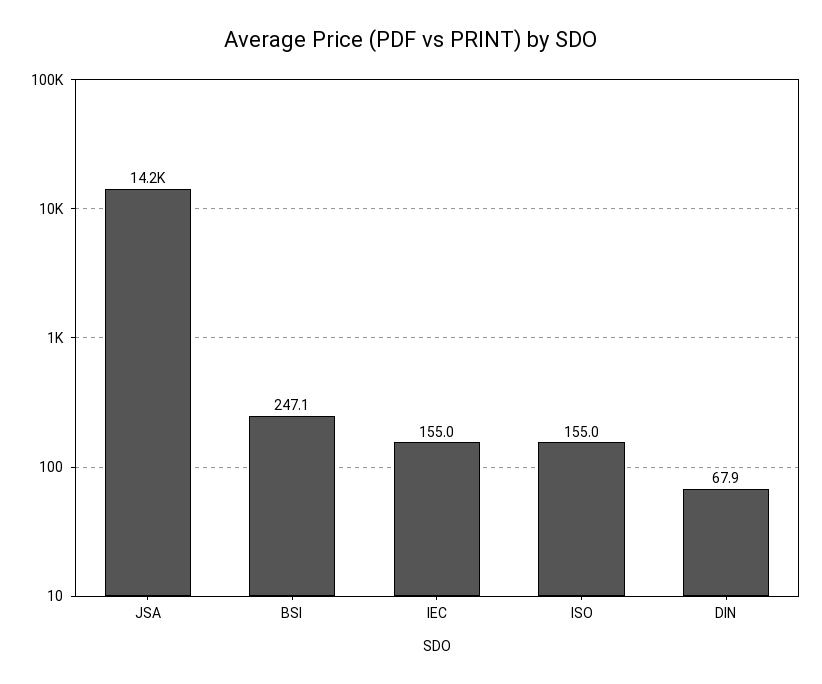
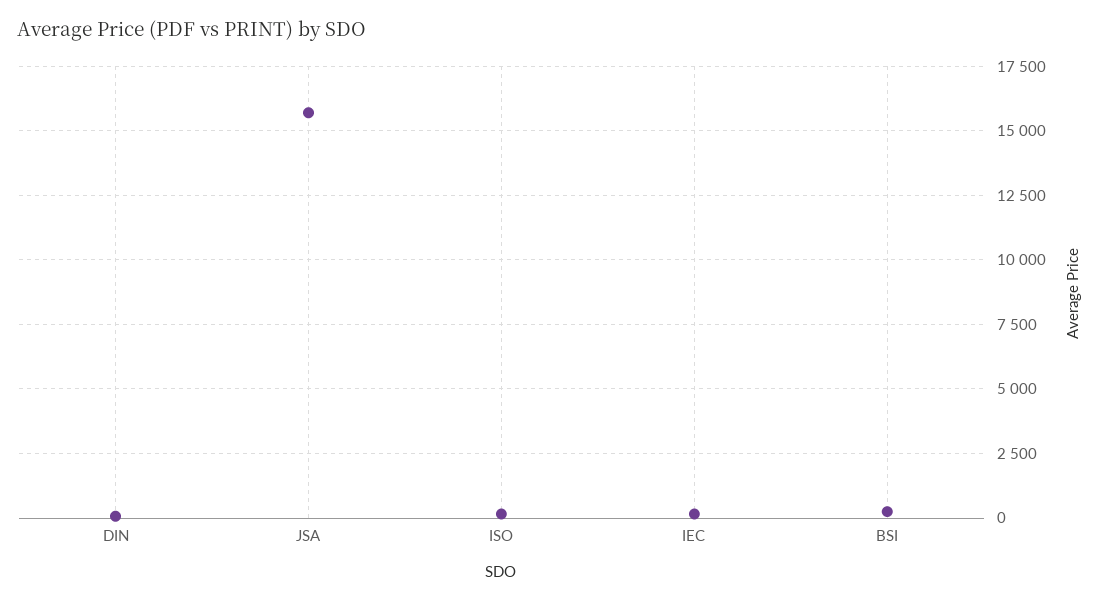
JSA: 14200 -> 15750

